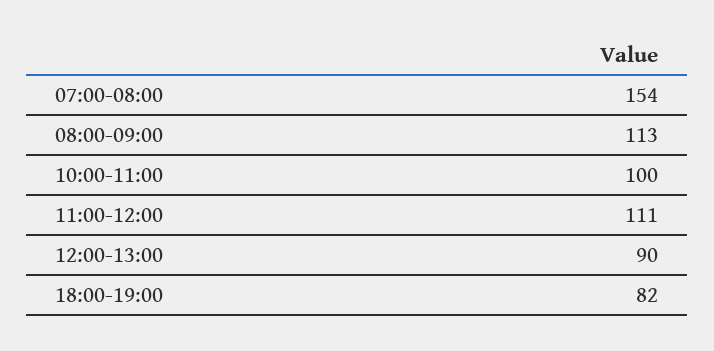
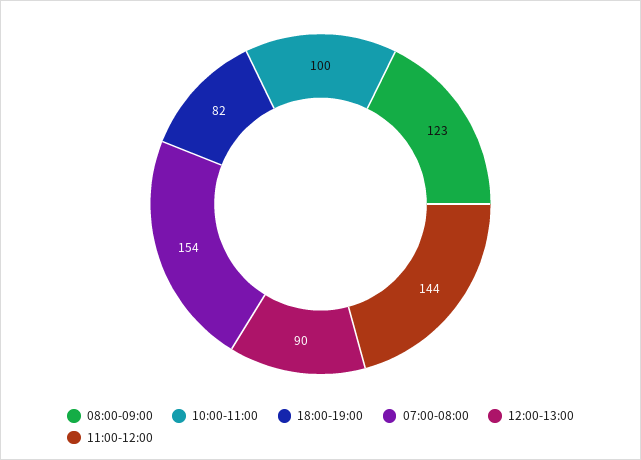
08:00-09:00: 113 -> 123
11:00-12:00: 111 -> 144

